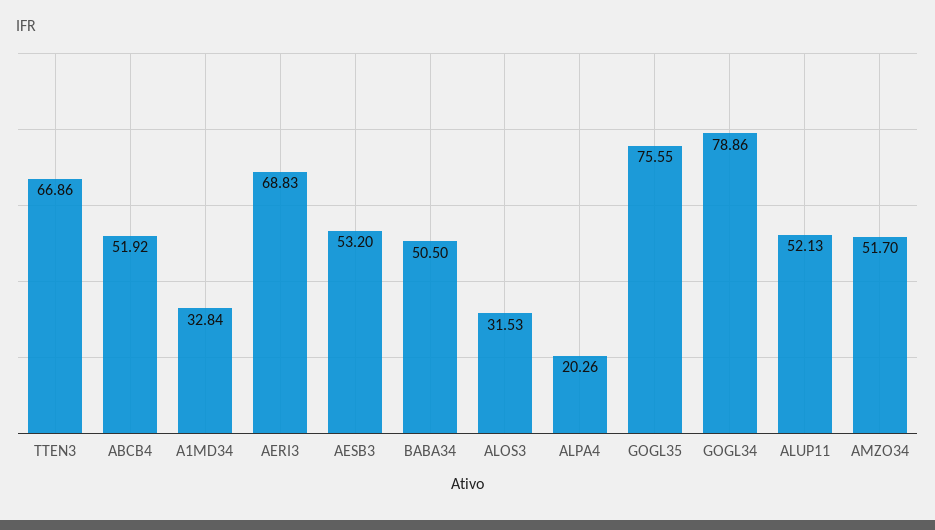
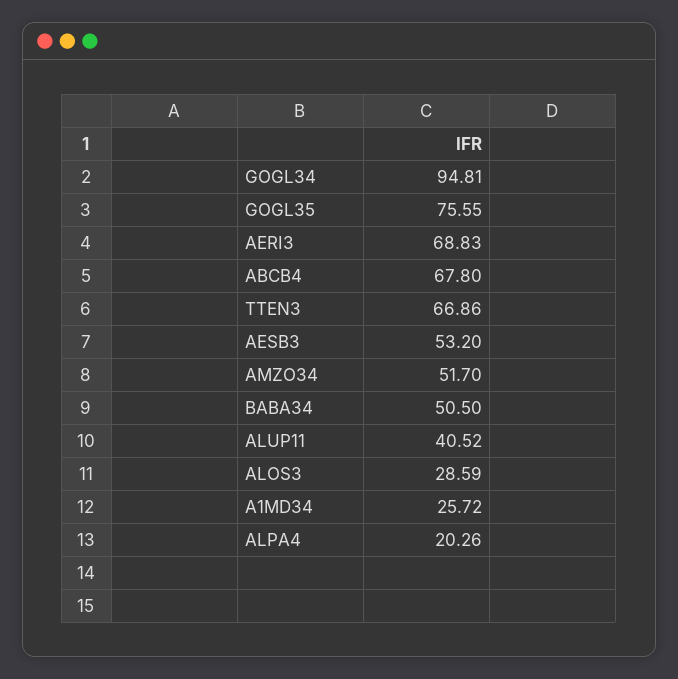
ABCB4: 51.92 -> 67.8
A1MD34: 32.84 -> 25.72
ALOS3: 31.53 -> 28.59
GOGL34: 78.86 -> 94.81
ALUP11: 52.13 -> 40.52

